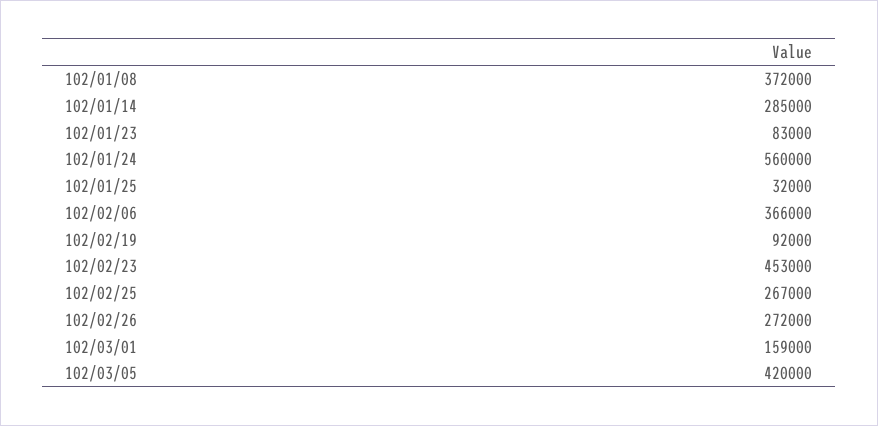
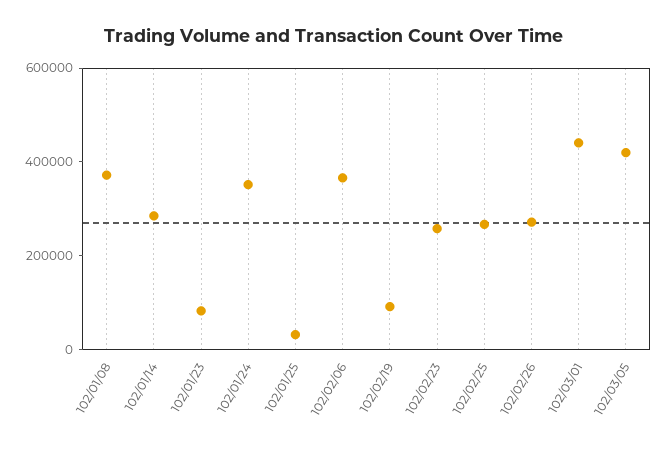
102/01/24: 560000 -> 350000
102/02/23: 453000 -> 250000
102/03/01: 159000 -> 450000

